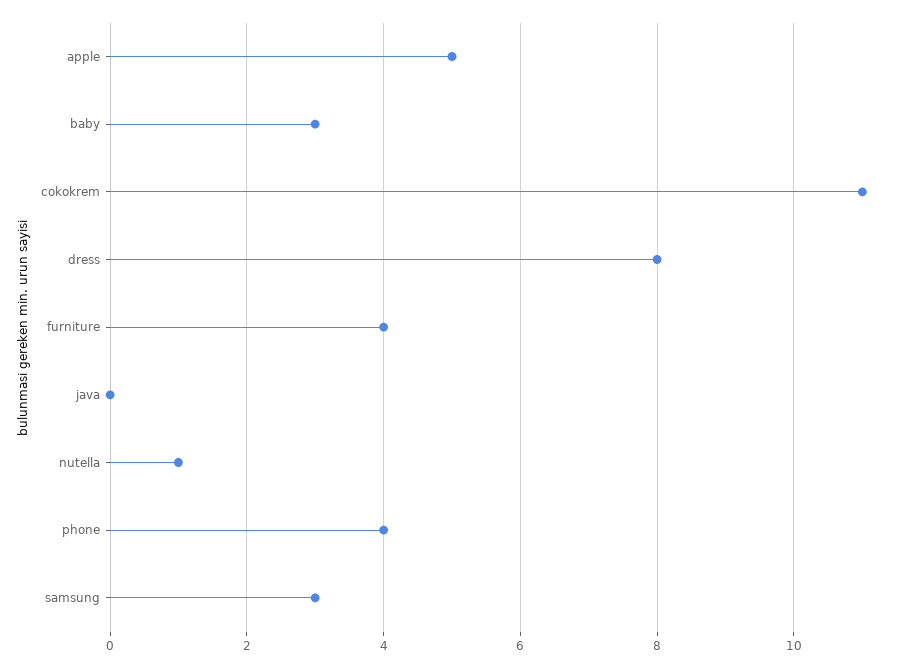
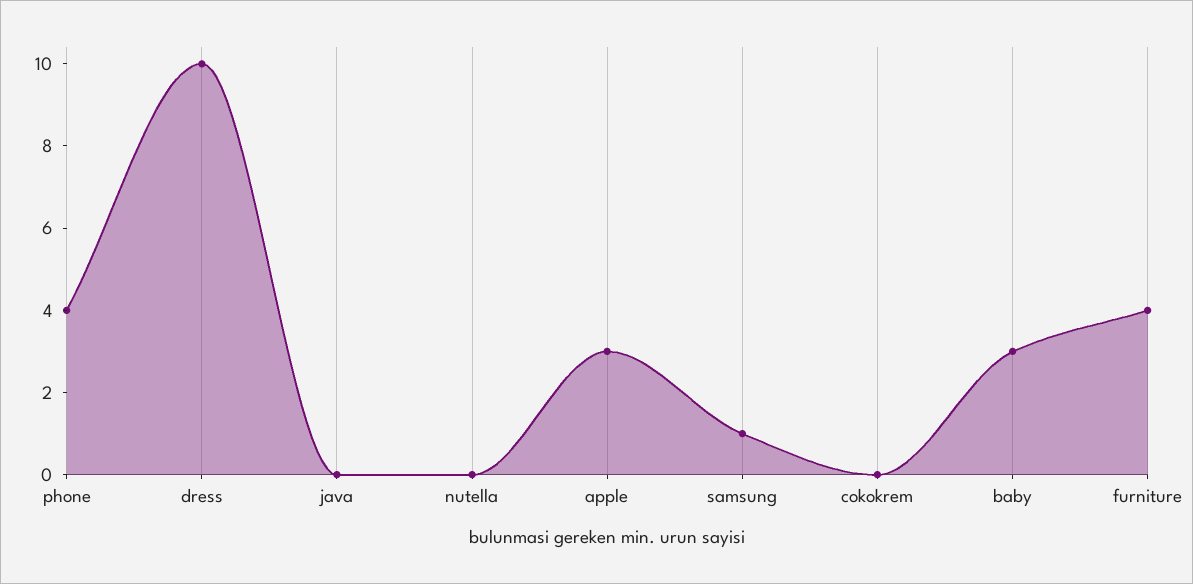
apple: 5 -> 3
cokokrem: 11 -> 0
dress: 8 -> 10
nutella: 1 -> 0
samsung: 3 -> 1

